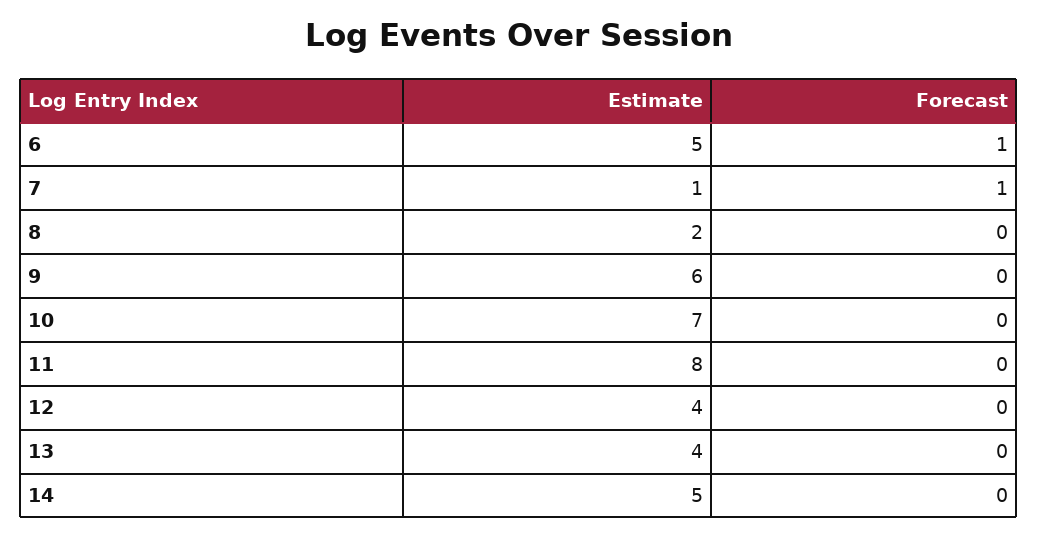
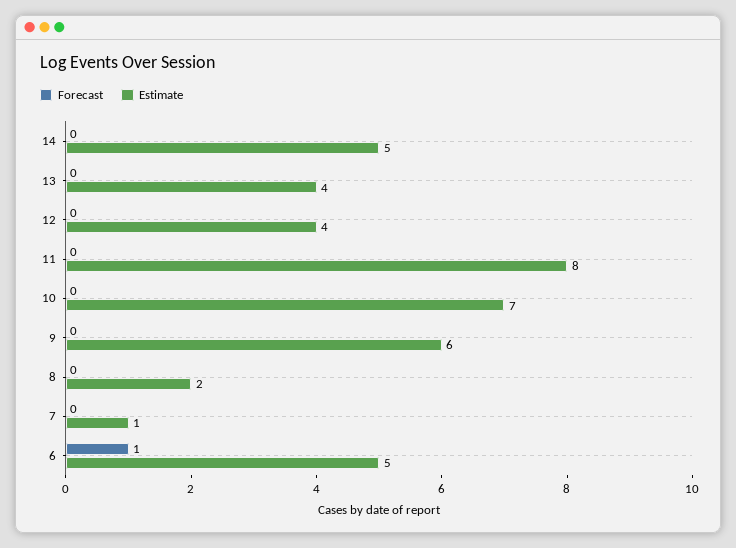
Forecast, 7: 1 -> 0

